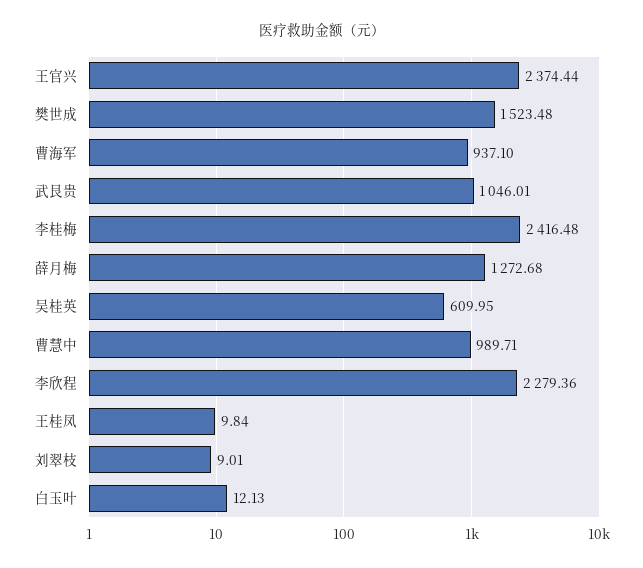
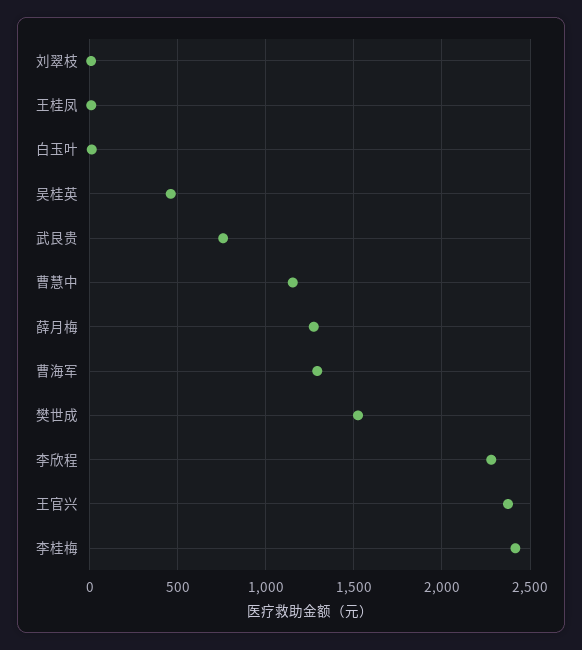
曹海军: 937.1 -> 1300
武艮贵: 1046.01 -> 750
吴桂英: 609.95 -> 450
曹慧中: 989.71 -> 1150

